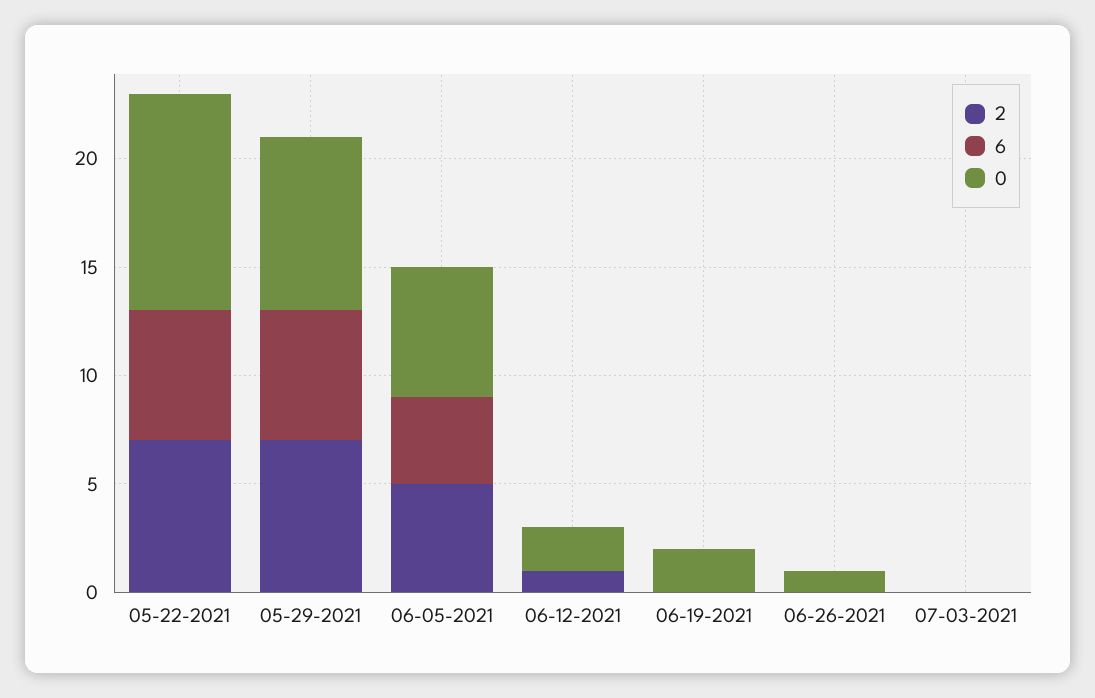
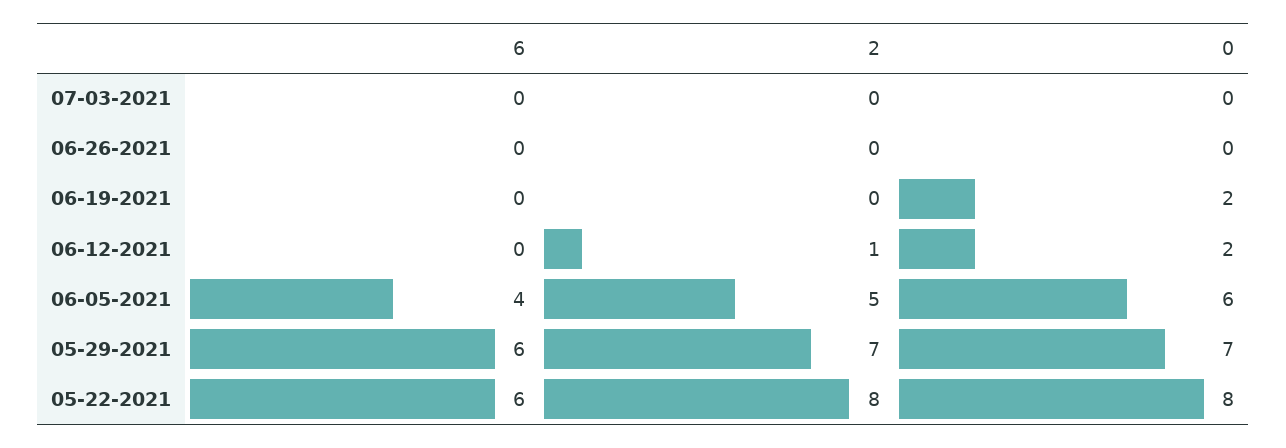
2, 05-22-2021: 7 -> 8
0, 05-22-2021: 10 -> 8
0, 05-29-2021: 8 -> 7
0, 06-26-2021: 1 -> 0

